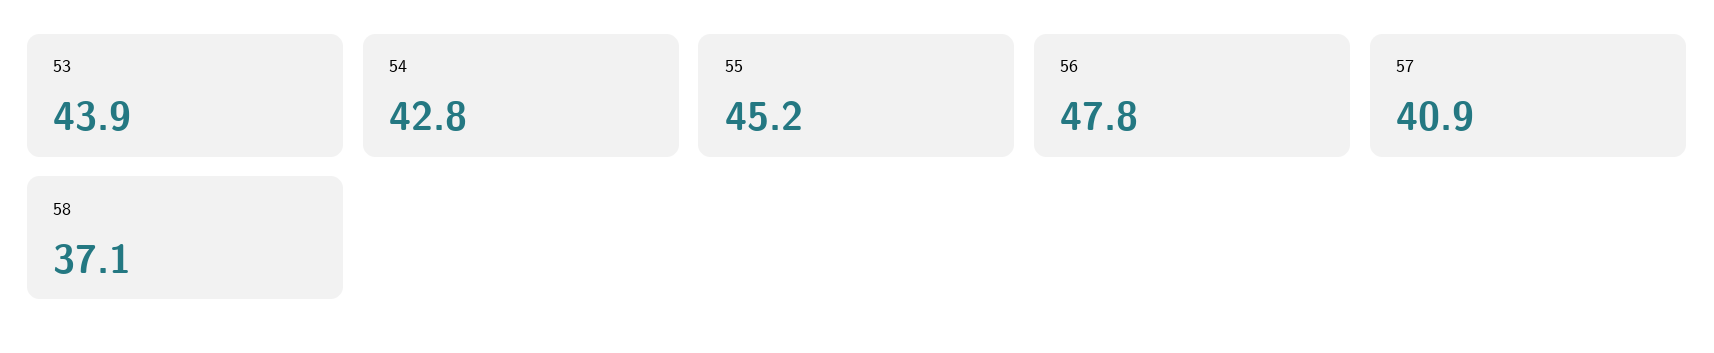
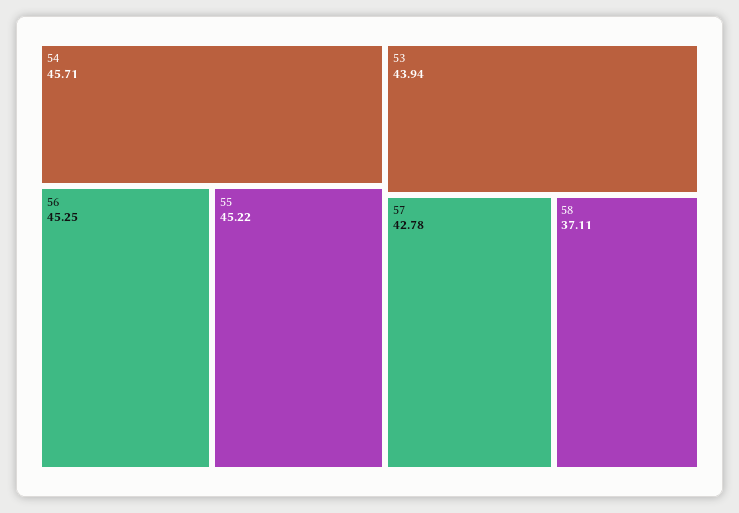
54: 42.8 -> 45.71
56: 47.8 -> 45.25
57: 40.9 -> 42.78

